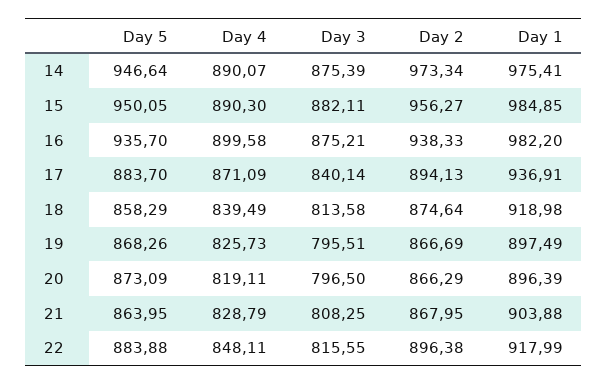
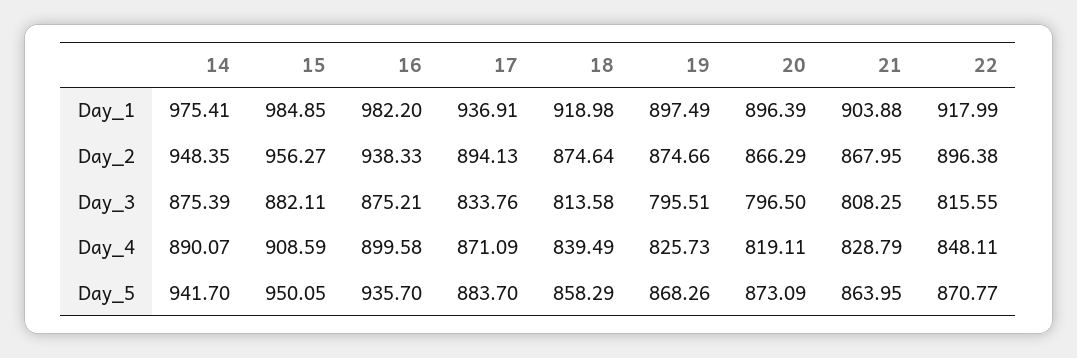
Day 5, 14: 946.64 -> 941.7
Day 2, 14: 973.34 -> 948.35
Day 4, 15: 890.3 -> 908.59
Day 3, 17: 840.14 -> 833.76
Day 2, 19: 866.69 -> 874.66
Day 5, 22: 883.88 -> 870.77

